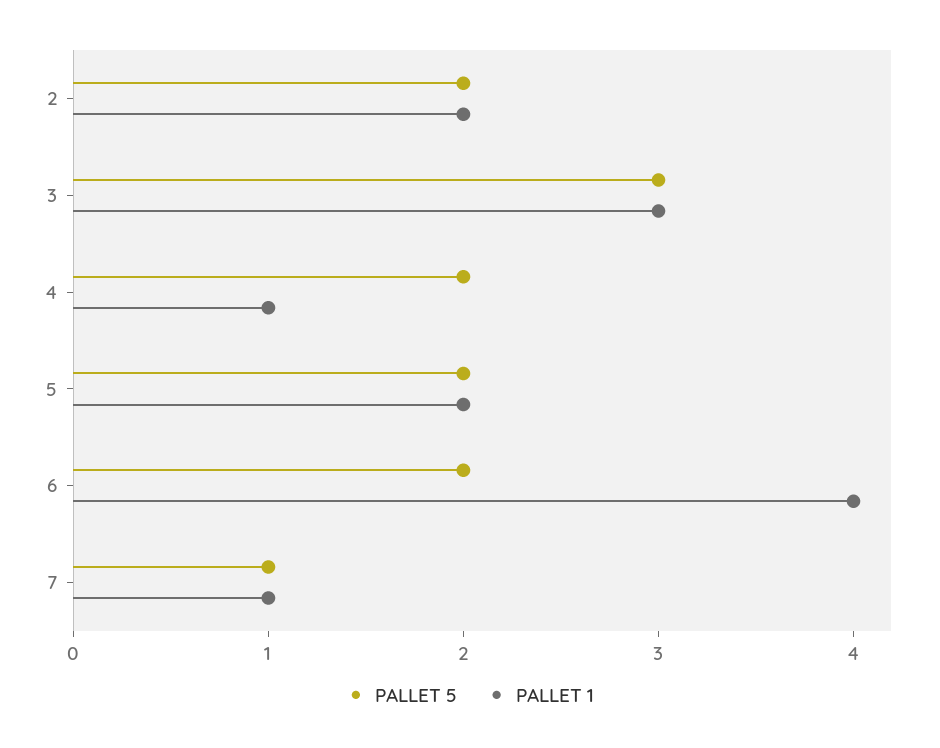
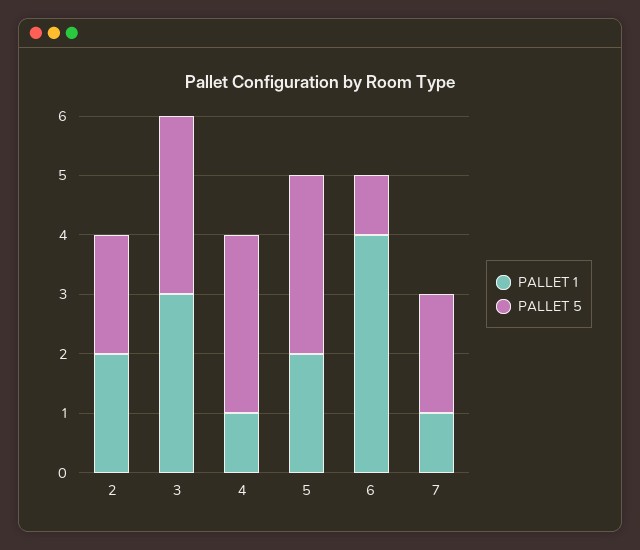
PALLET 5, 4: 2 -> 3
PALLET 5, 5: 2 -> 3
PALLET 5, 6: 2 -> 1
PALLET 5, 7: 1 -> 2

